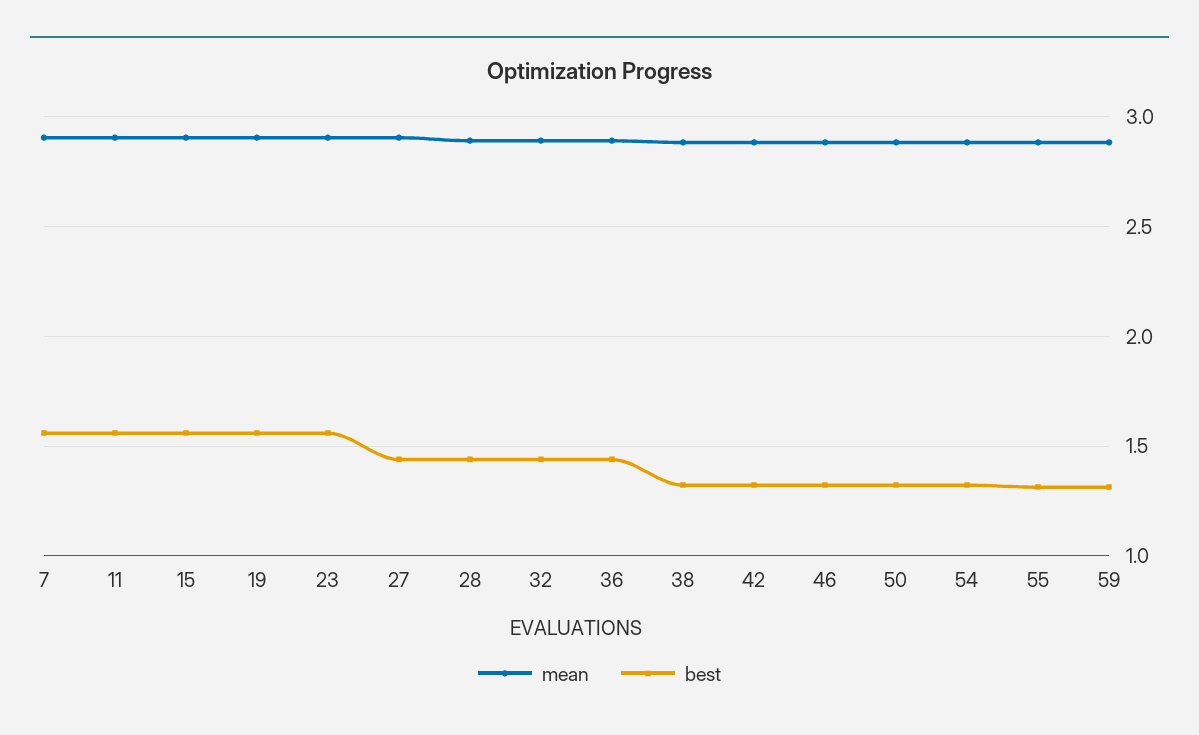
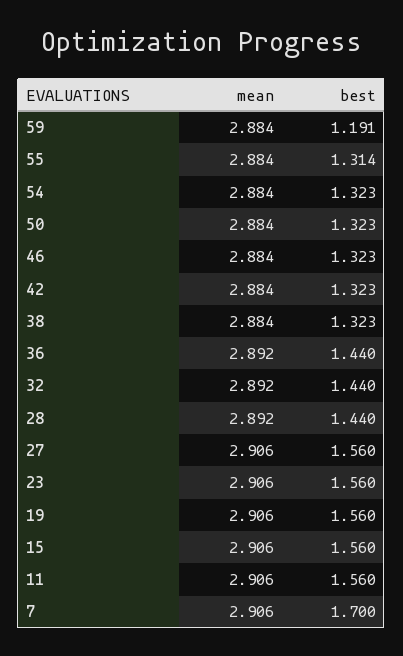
best, 7: 1.55 -> 1.7
best, 27: 1.45 -> 1.56
best, 59: 1.3 -> 1.191

